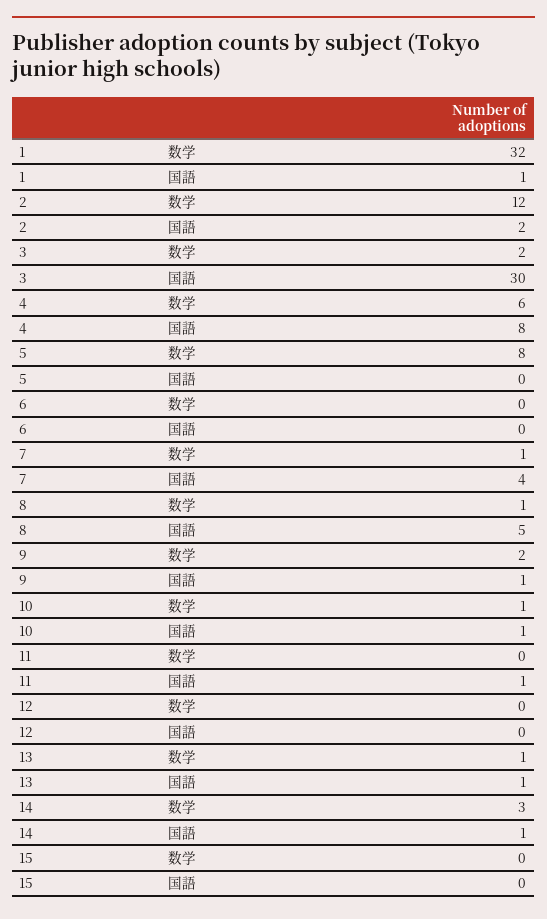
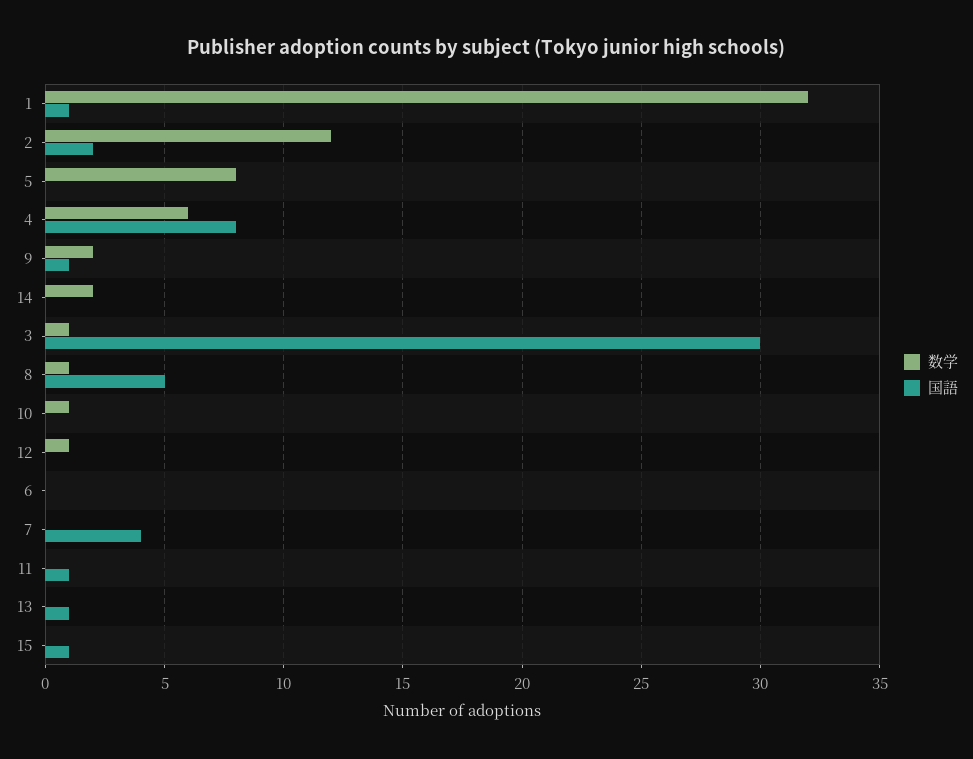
数学, 3: 2 -> 1
数学, 7: 1 -> 0
国語, 10: 1 -> 0
数学, 12: 0 -> 1
数学, 13: 1 -> 0
数学, 14: 3 -> 2
国語, 14: 1 -> 0
国語, 15: 0 -> 1

